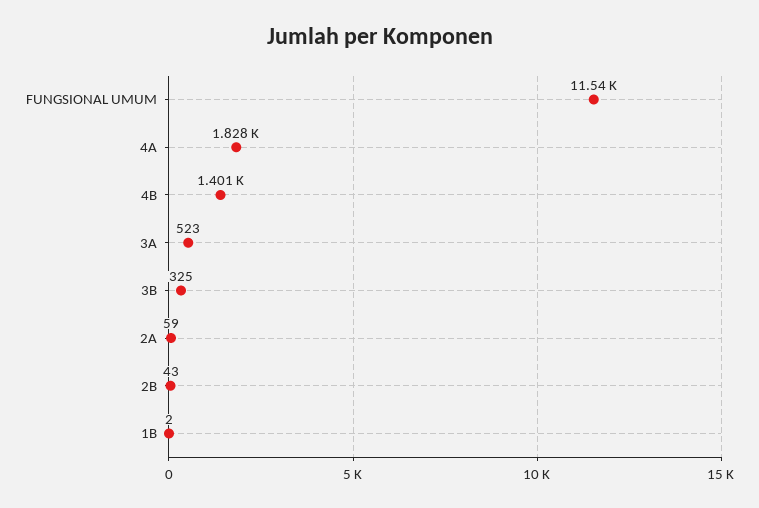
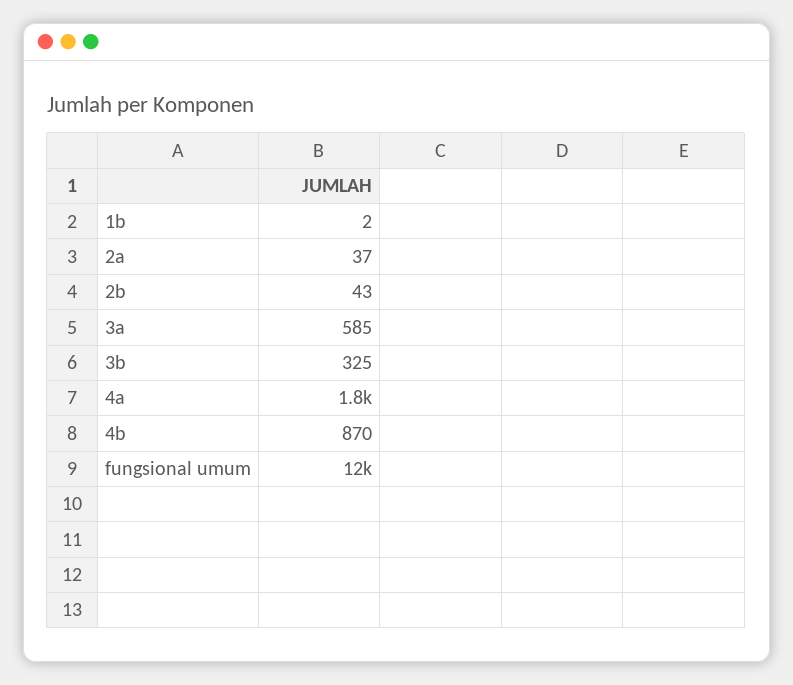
4B: 1401 -> 870
3A: 523 -> 585
2A: 59 -> 37

